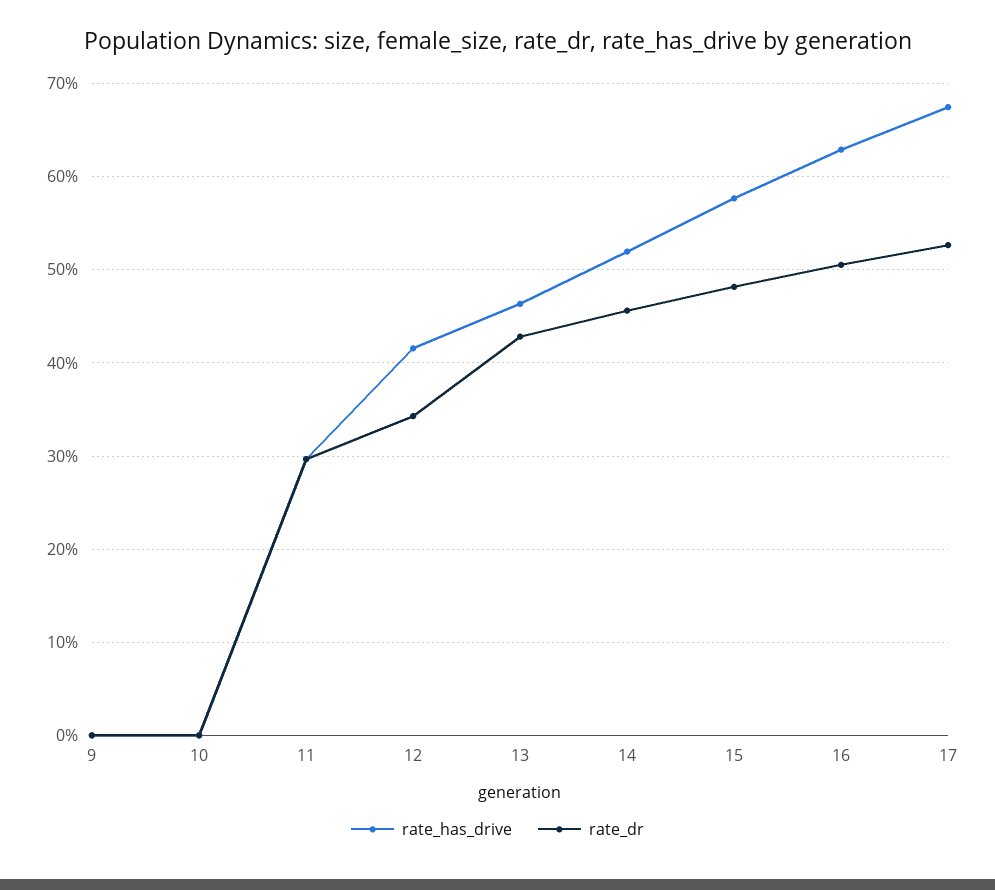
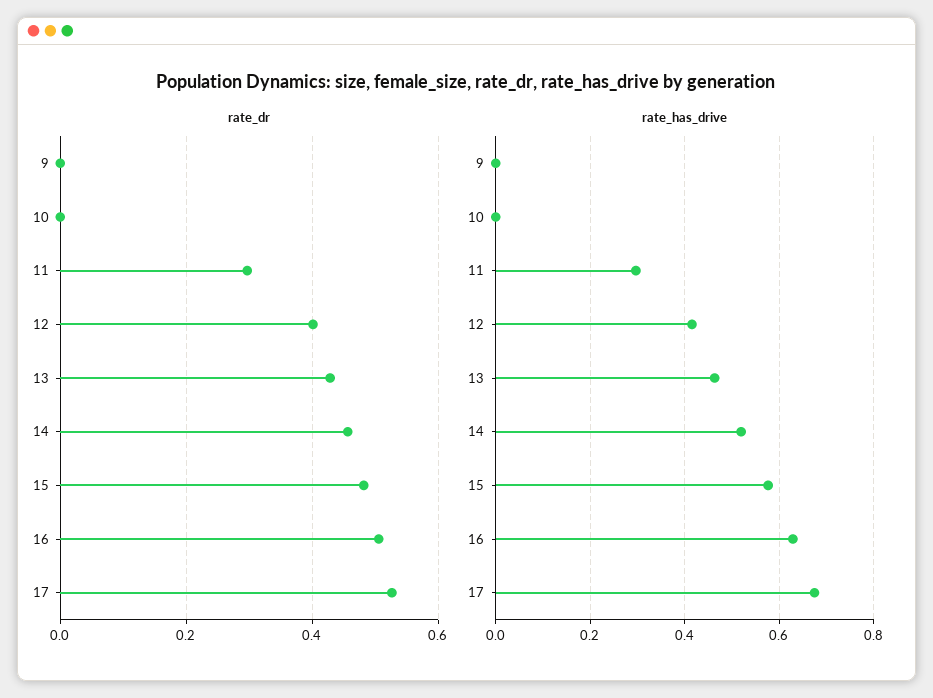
rate_dr, 12: 0.34 -> 0.4

